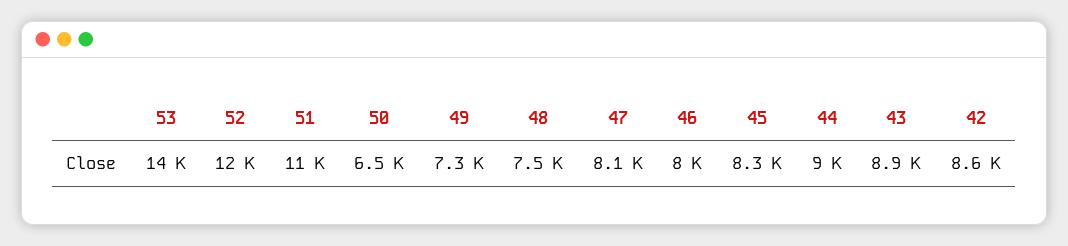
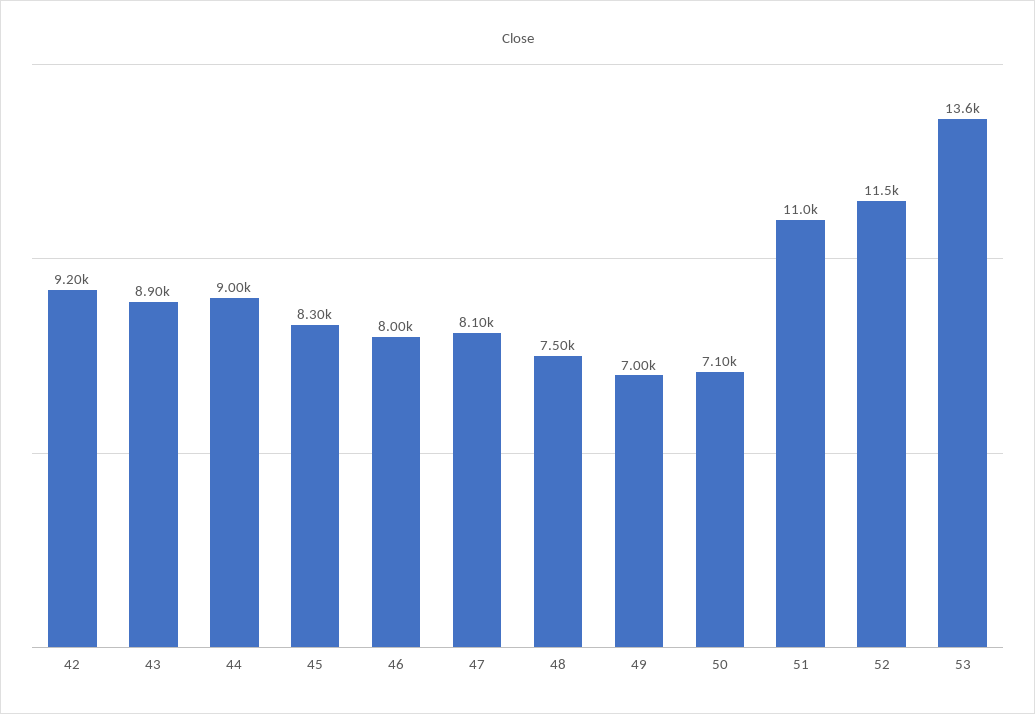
50: 6500 -> 7100
49: 7300 -> 7000
42: 8600 -> 9200

